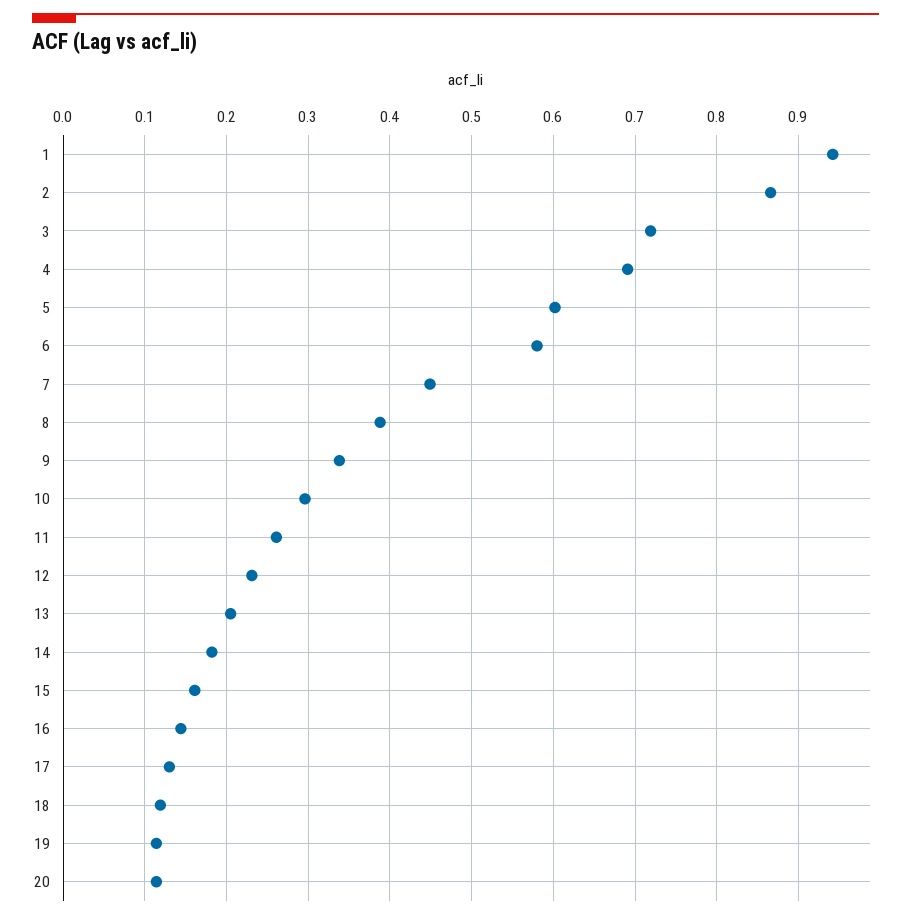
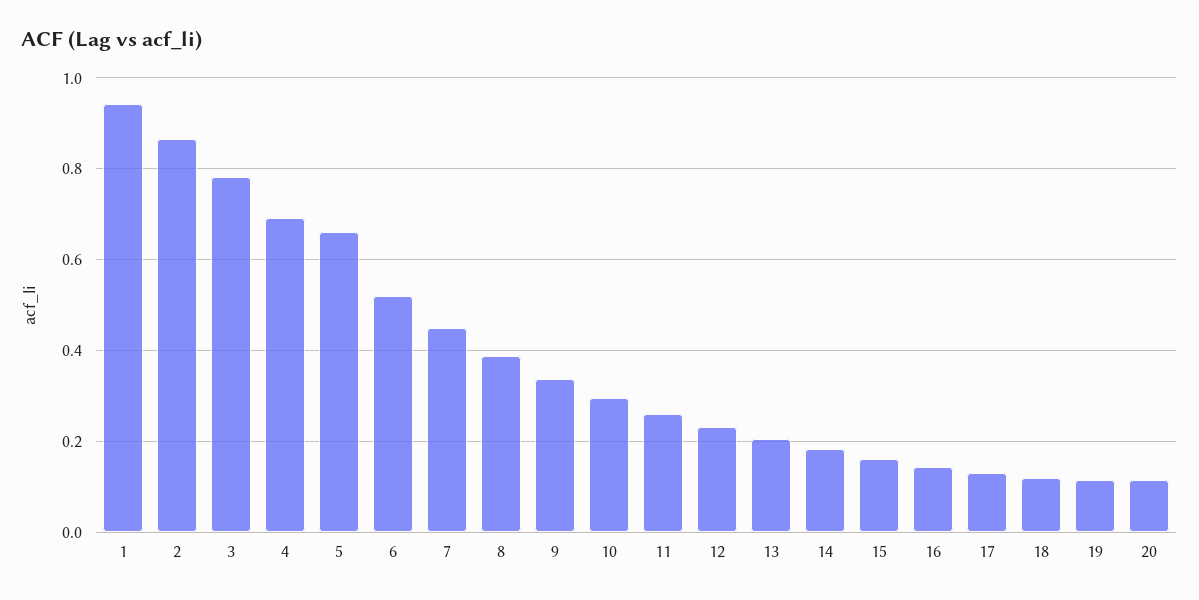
3: 0.72 -> 0.78
5: 0.6 -> 0.66
6: 0.58 -> 0.52

